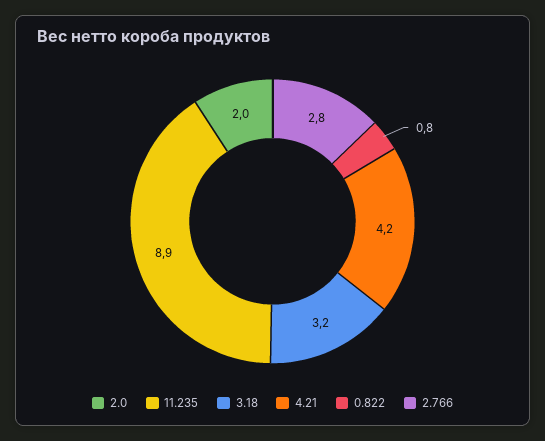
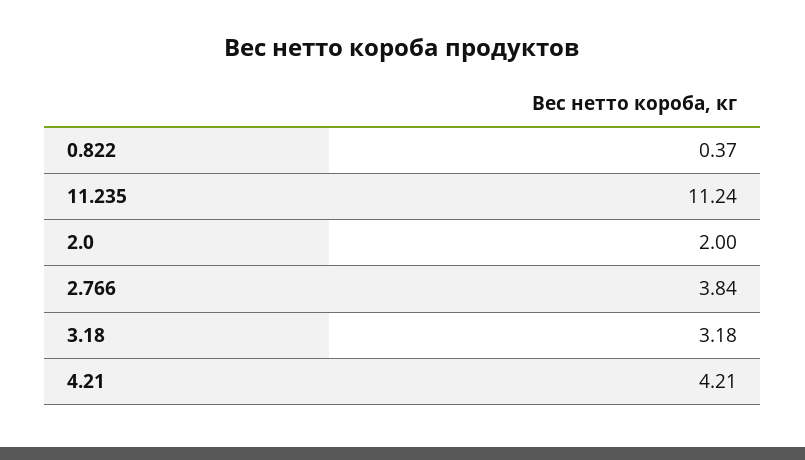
11.235: 8.9 -> 11.24
0.822: 0.8 -> 0.37
2.766: 2.8 -> 3.84

